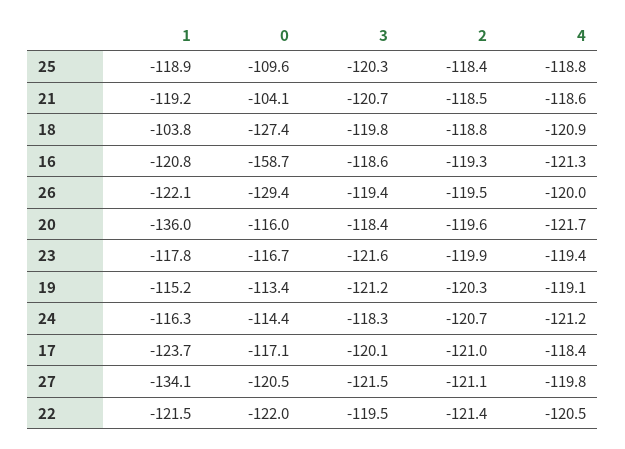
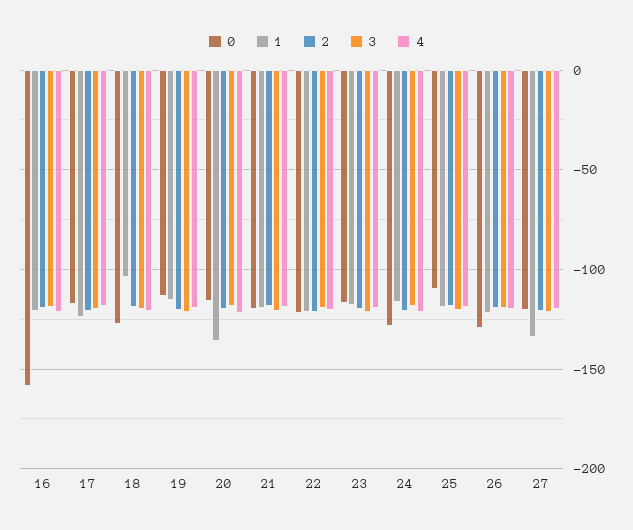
0, 21: -104.1 -> -120
0, 24: -114.4 -> -130

